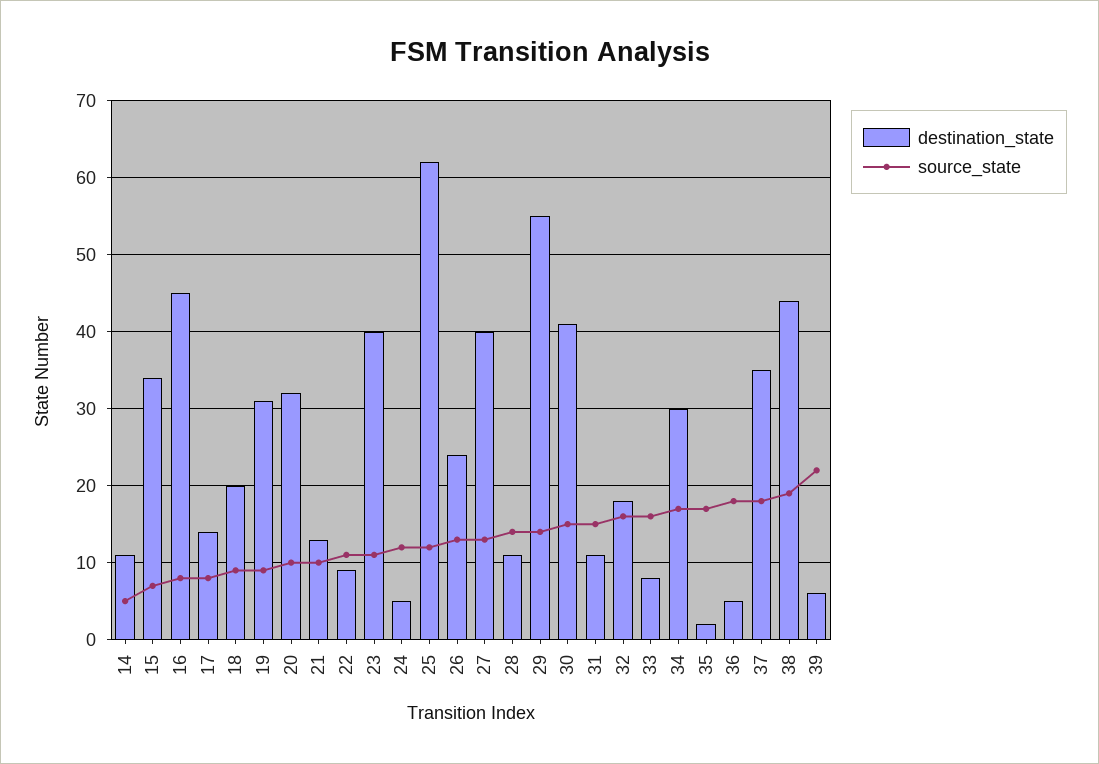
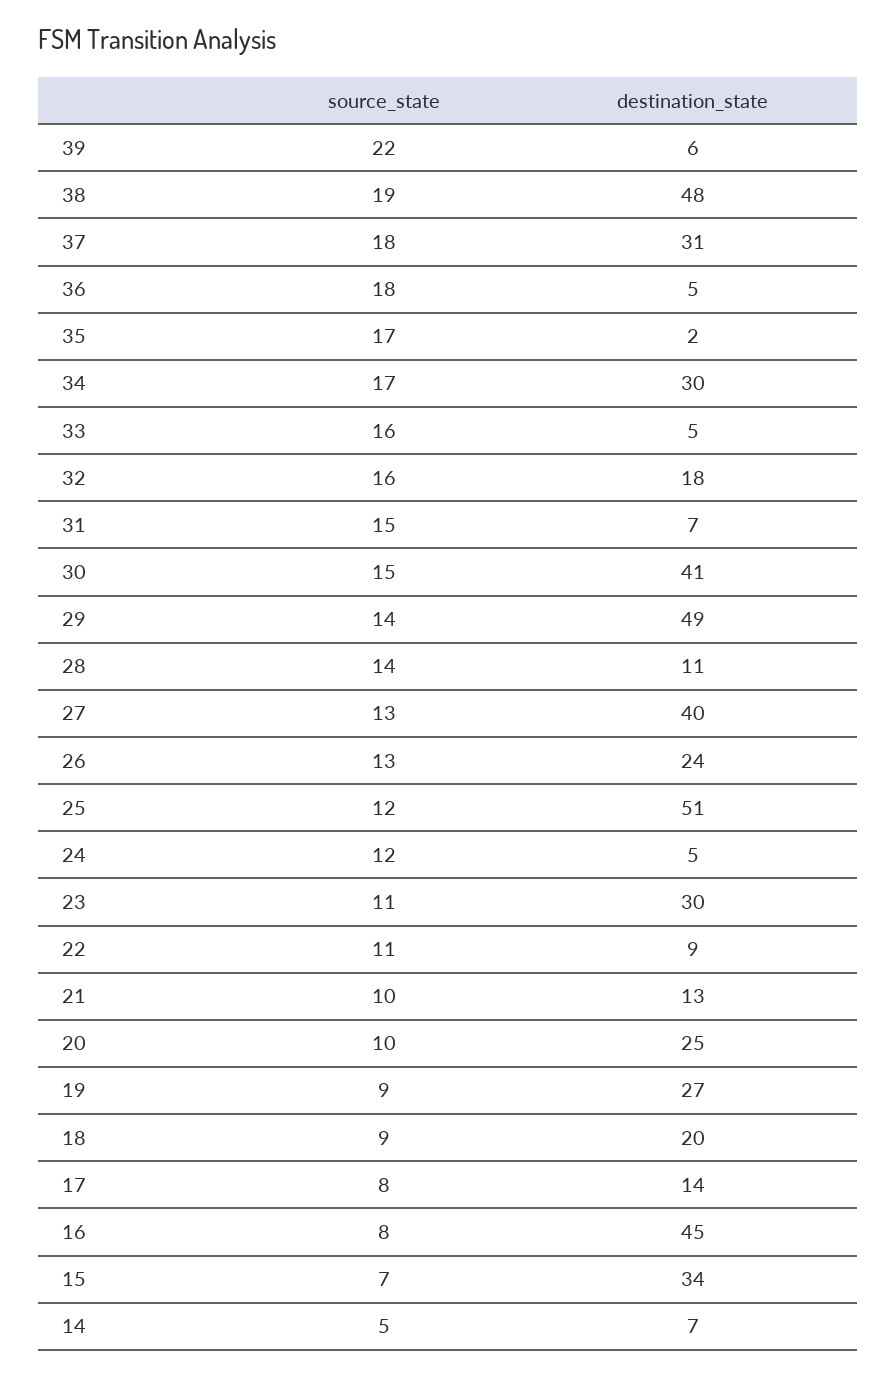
destination_state, 14: 11 -> 7
destination_state, 19: 31 -> 27
destination_state, 20: 32 -> 25
destination_state, 23: 40 -> 30
destination_state, 25: 62 -> 51
destination_state, 29: 55 -> 49
destination_state, 31: 11 -> 7
destination_state, 33: 8 -> 5
destination_state, 37: 35 -> 31
destination_state, 38: 44 -> 48

